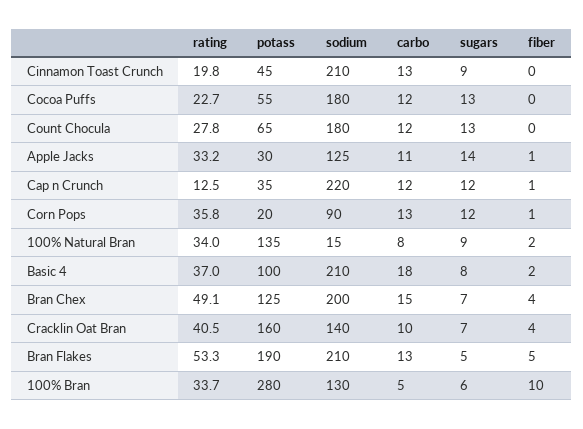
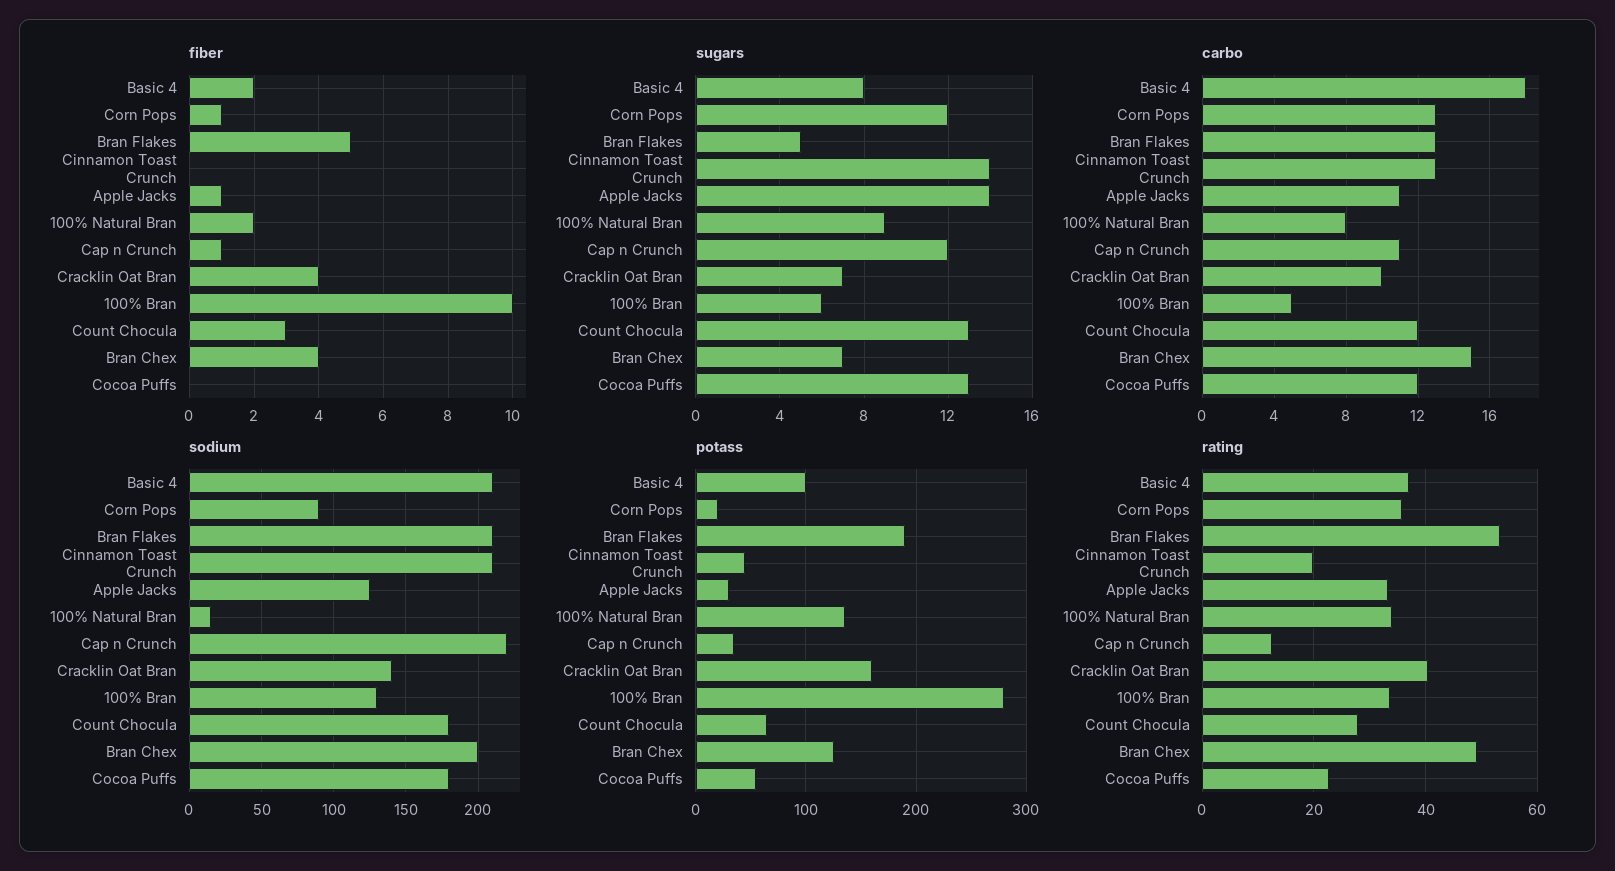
sugars, Cinnamon Toast Crunch: 9 -> 14
fiber, Count Chocula: 0 -> 3
carbo, Cap n Crunch: 12 -> 11

